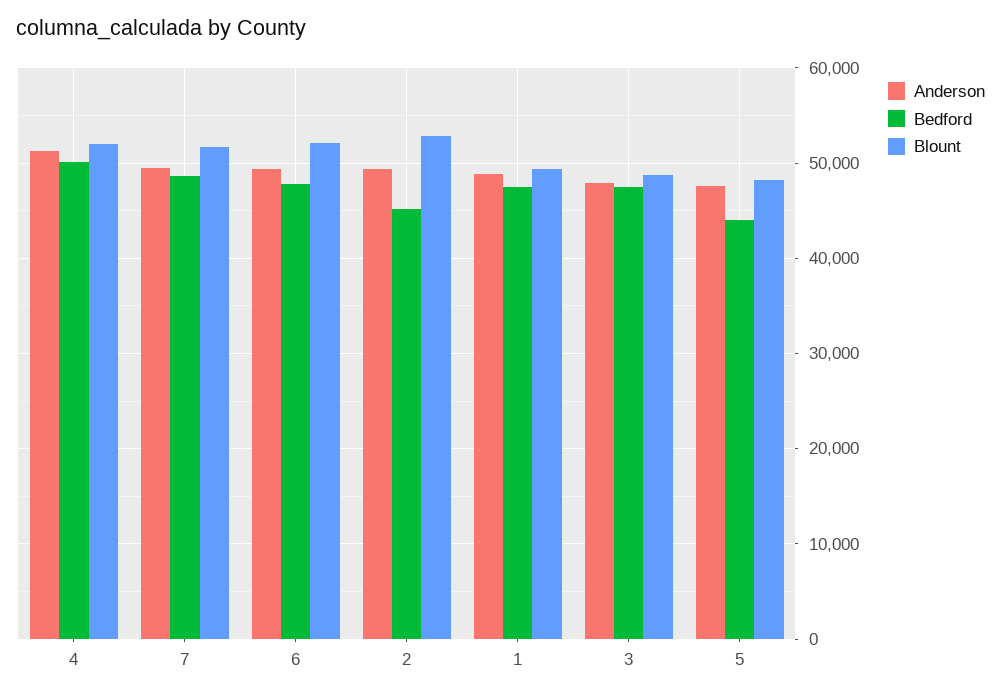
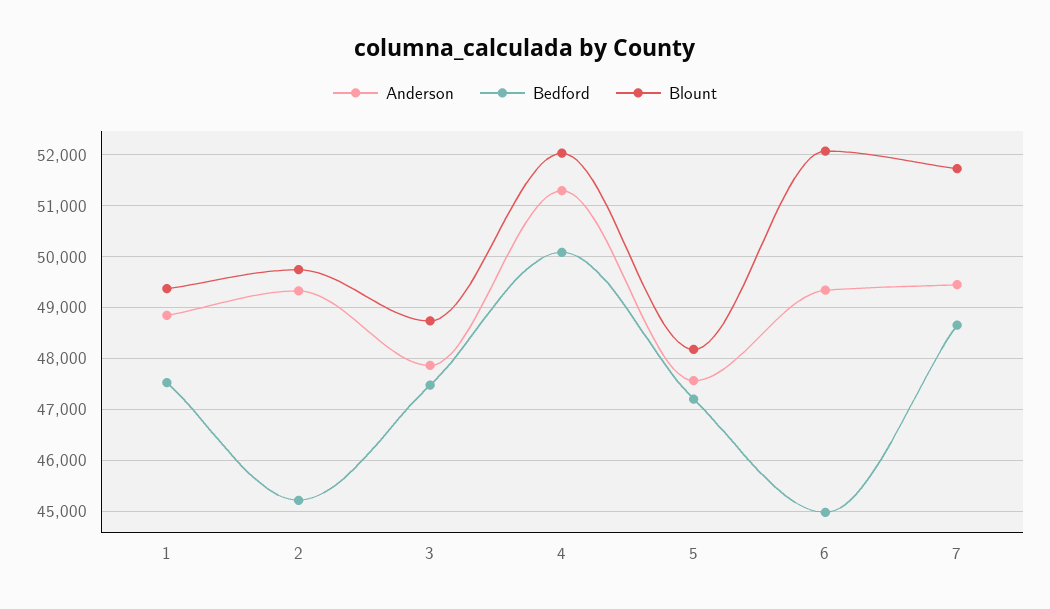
Bedford, 6: 48000 -> 45000
Blount, 2: 53000 -> 49800
Bedford, 5: 44000 -> 47200

